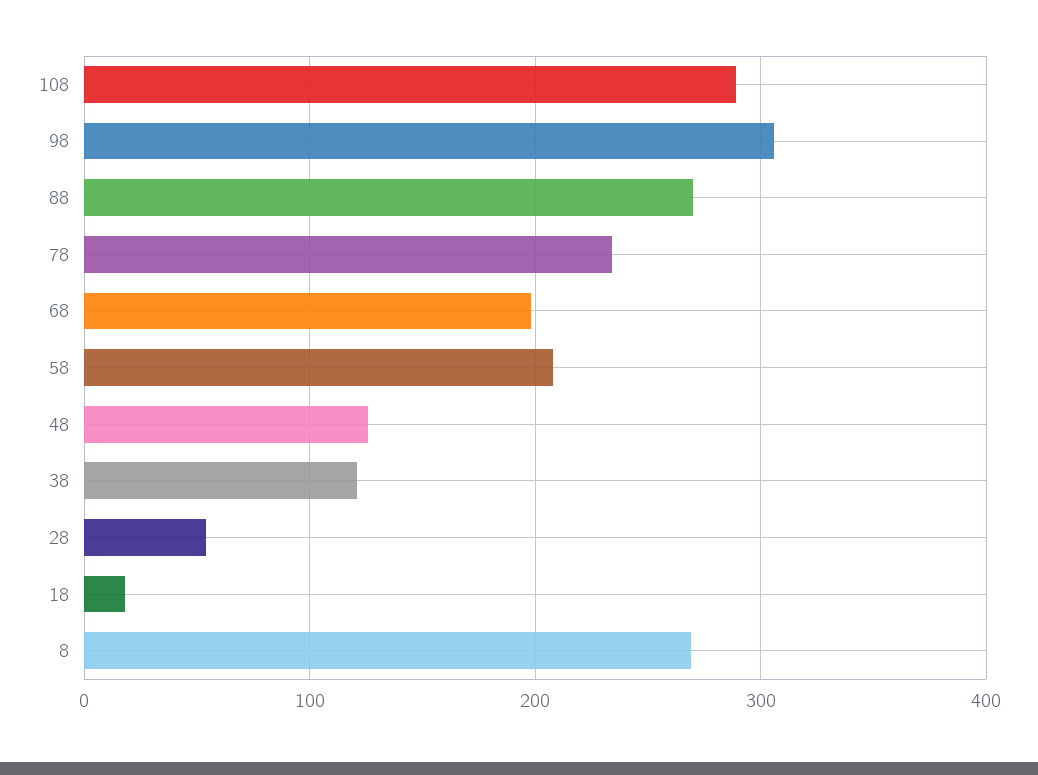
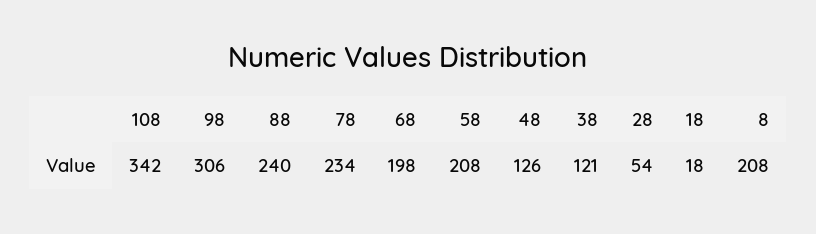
108: 290 -> 342
88: 270 -> 240
8: 270 -> 208

